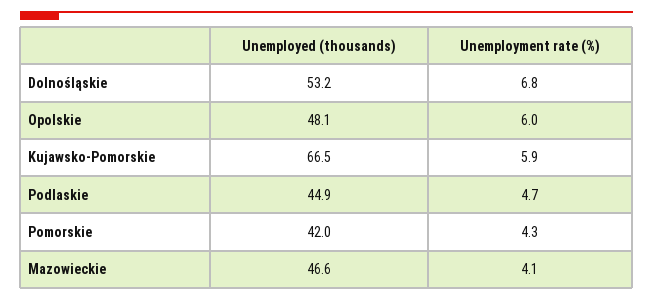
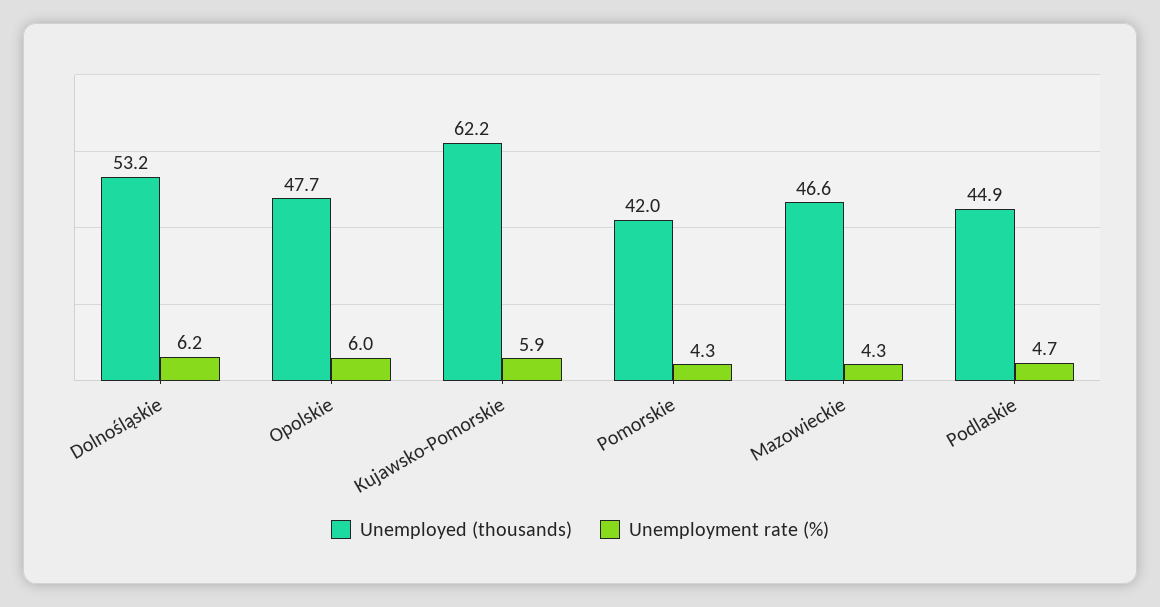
Unemployment rate (%), Dolnośląskie: 6.8 -> 6.2
Unemployed (thousands), Opolskie: 48.1 -> 47.7
Unemployed (thousands), Kujawsko-Pomorskie: 66.5 -> 62.2
Unemployment rate (%), Mazowieckie: 4.1 -> 4.3

